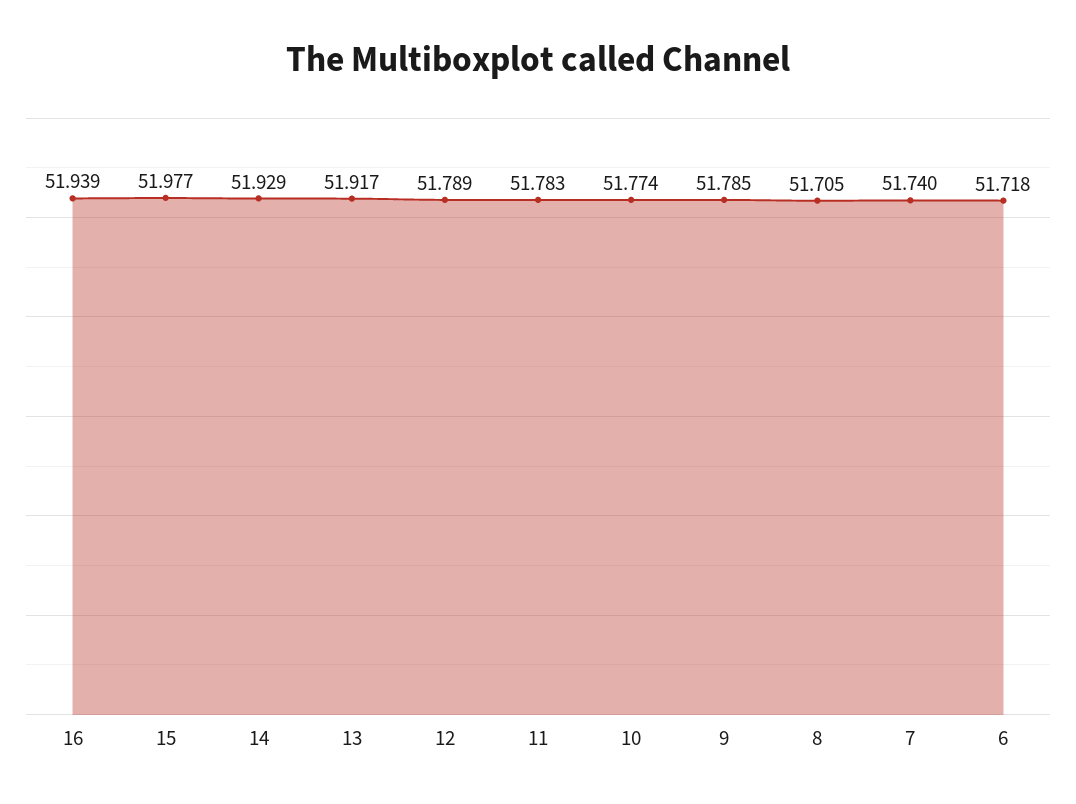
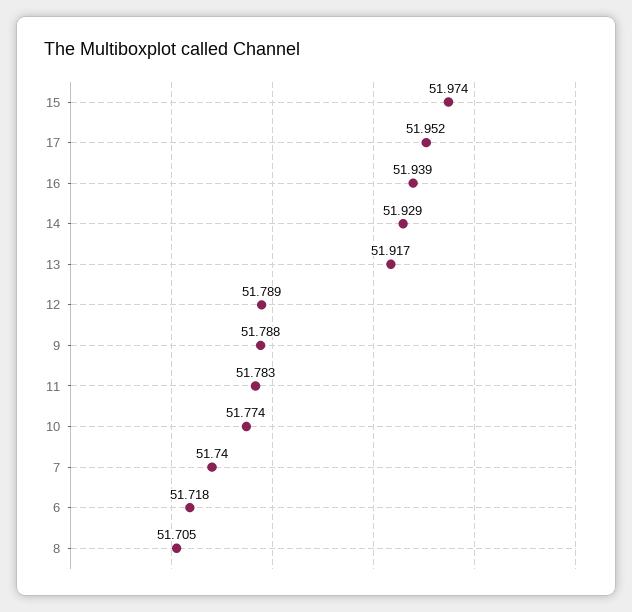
15: 51.977 -> 51.974
9: 51.785 -> 51.788
17: none -> 51.952

